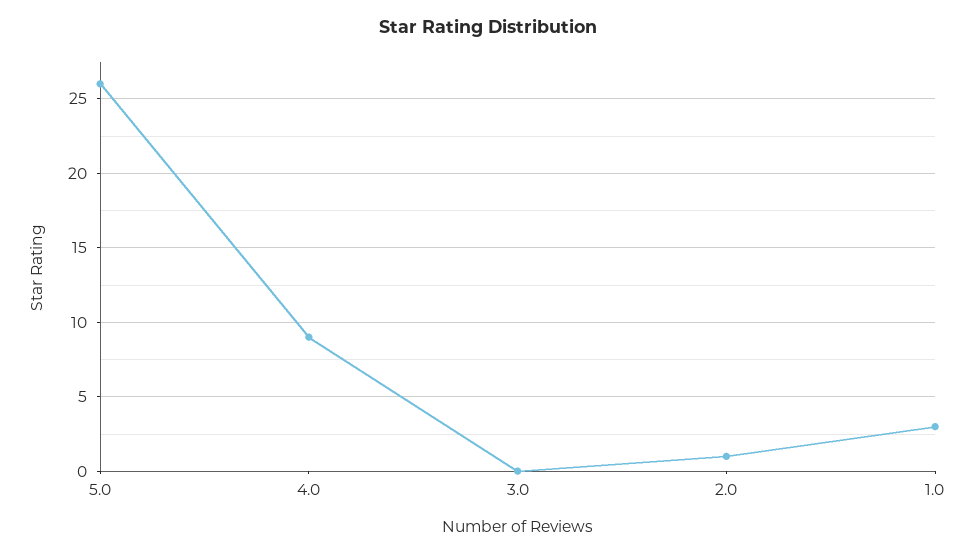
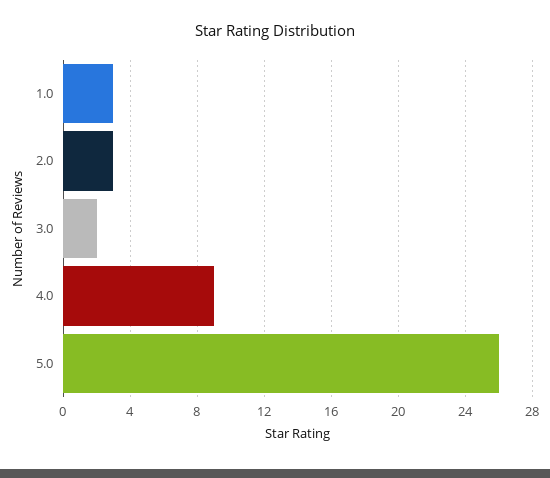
3.0: 0 -> 2
2.0: 1 -> 3

